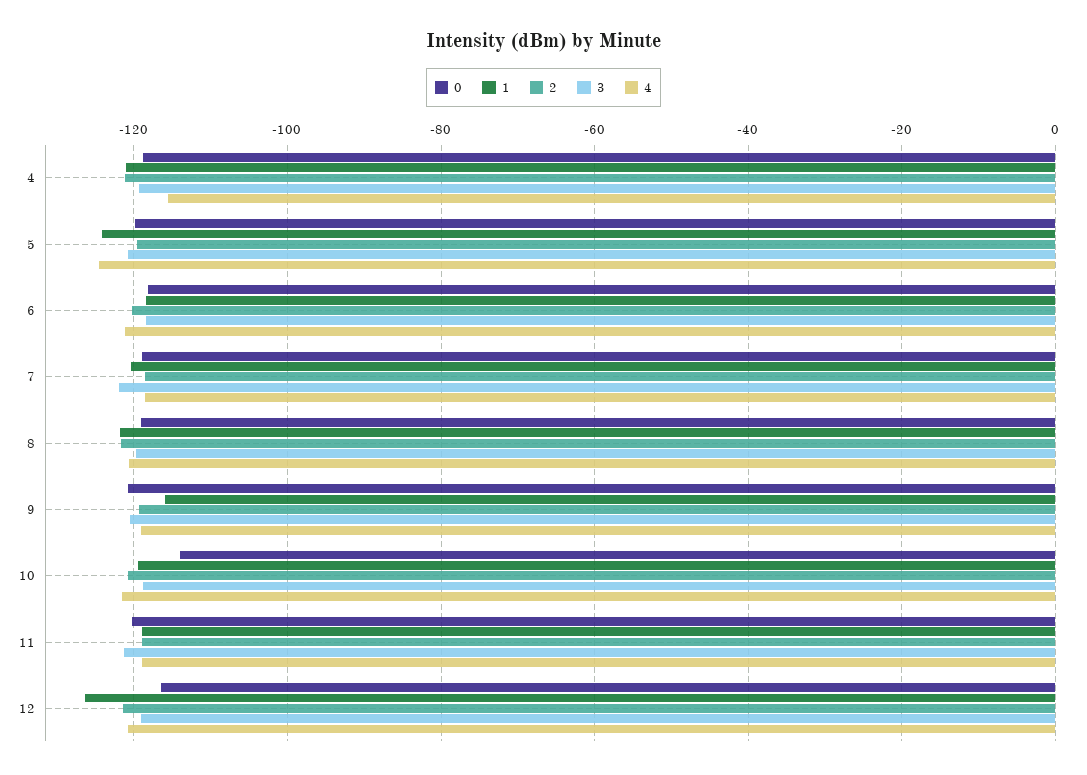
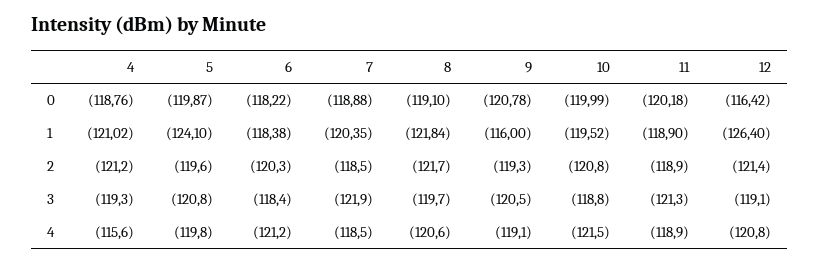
4, 5: -124 -> -119.8
0, 10: -114 -> -119.99

